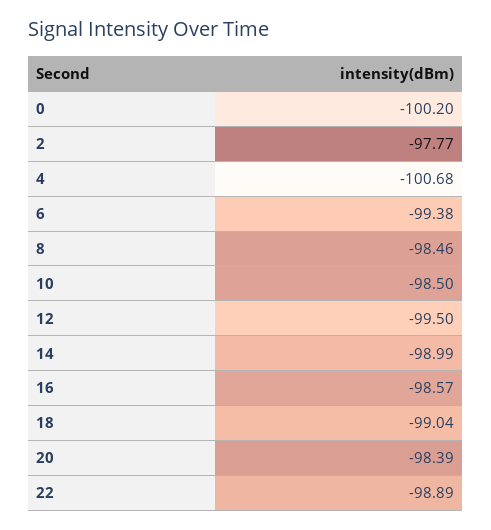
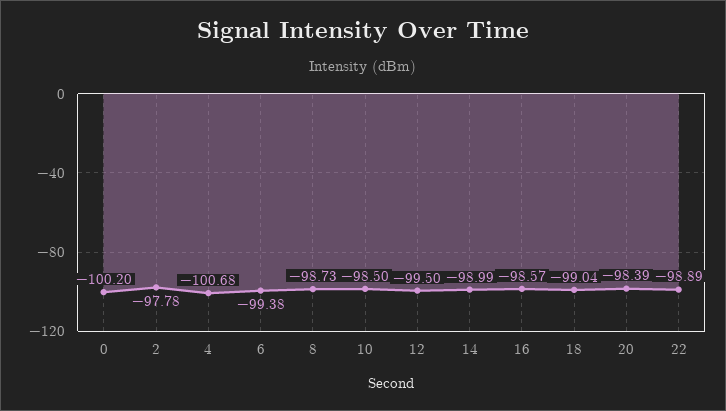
2: -97.77 -> -97.78
8: -98.46 -> -98.73

